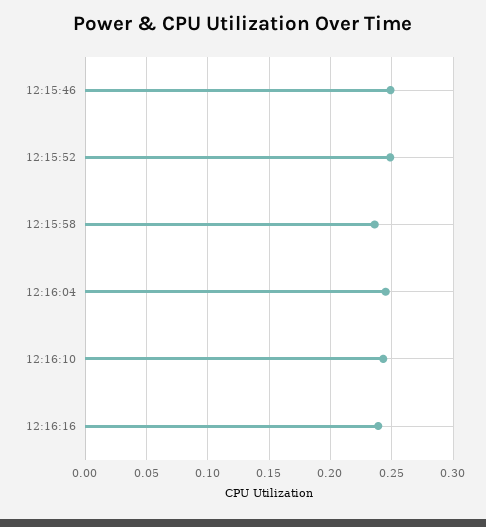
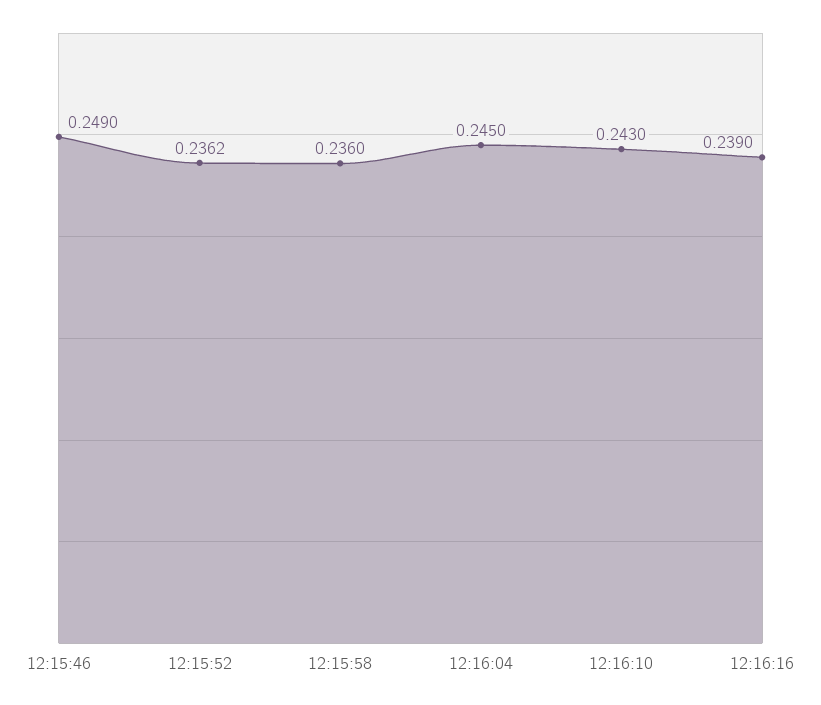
12:15:52: 0.25 -> 0.2362

